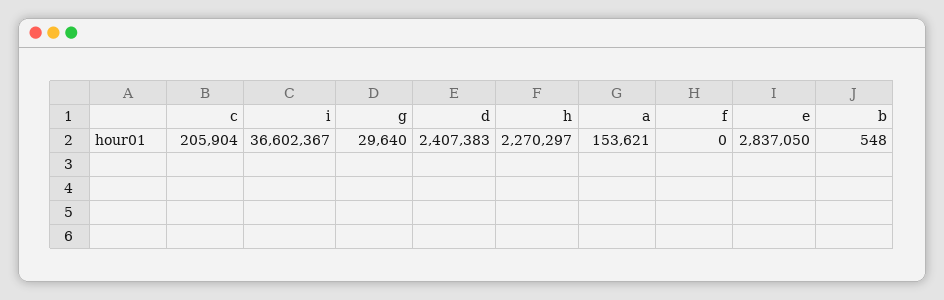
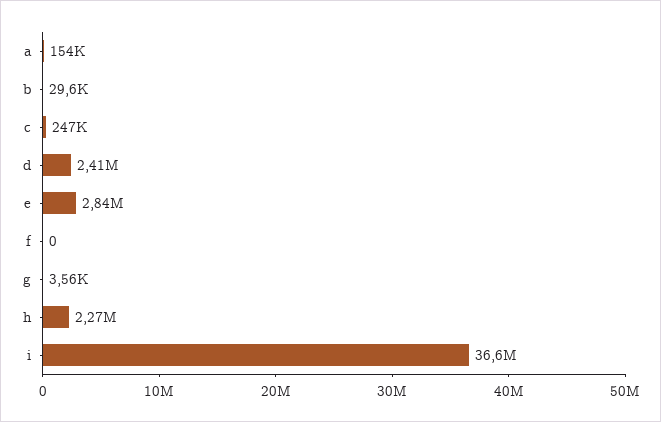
c: 205904 -> 247000
g: 29640 -> 3560
b: 548 -> 29600

